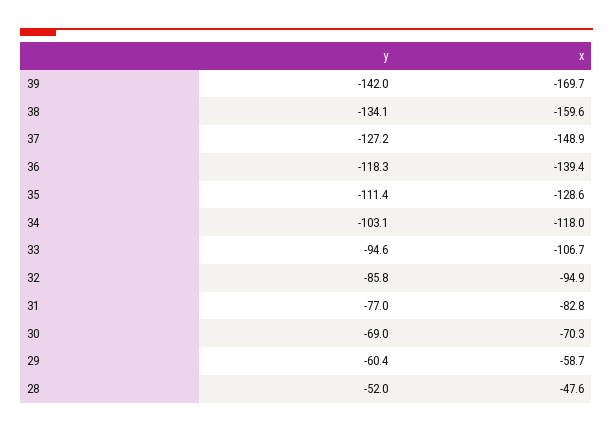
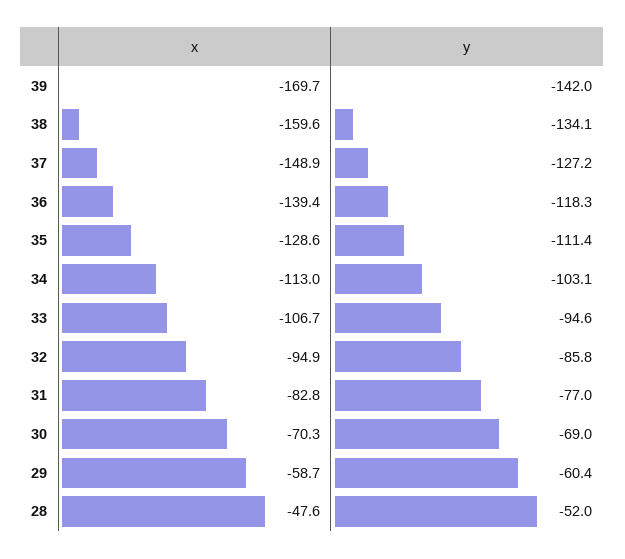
x, 34: -118 -> -113

